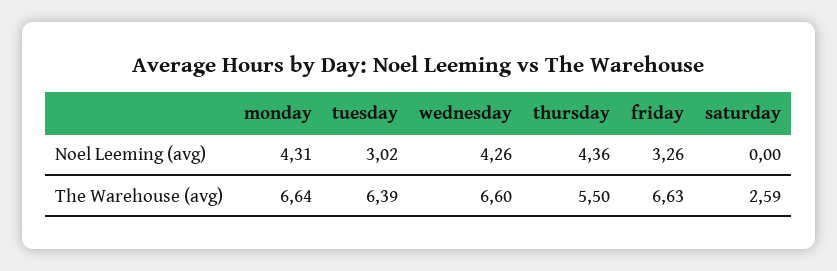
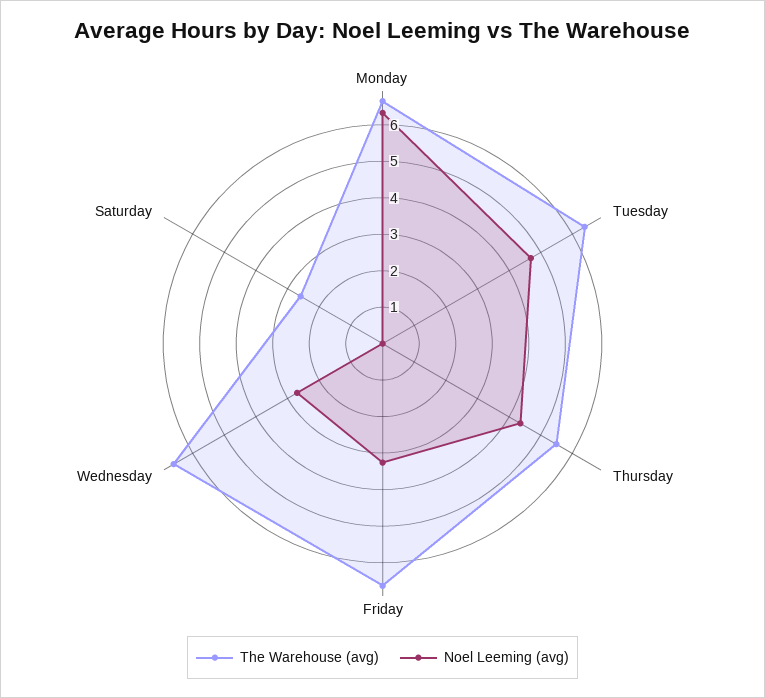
Noel Leeming (avg), monday: 4.31 -> 6.25
Noel Leeming (avg), tuesday: 3.02 -> 4.75
Noel Leeming (avg), wednesday: 4.26 -> 2.75

